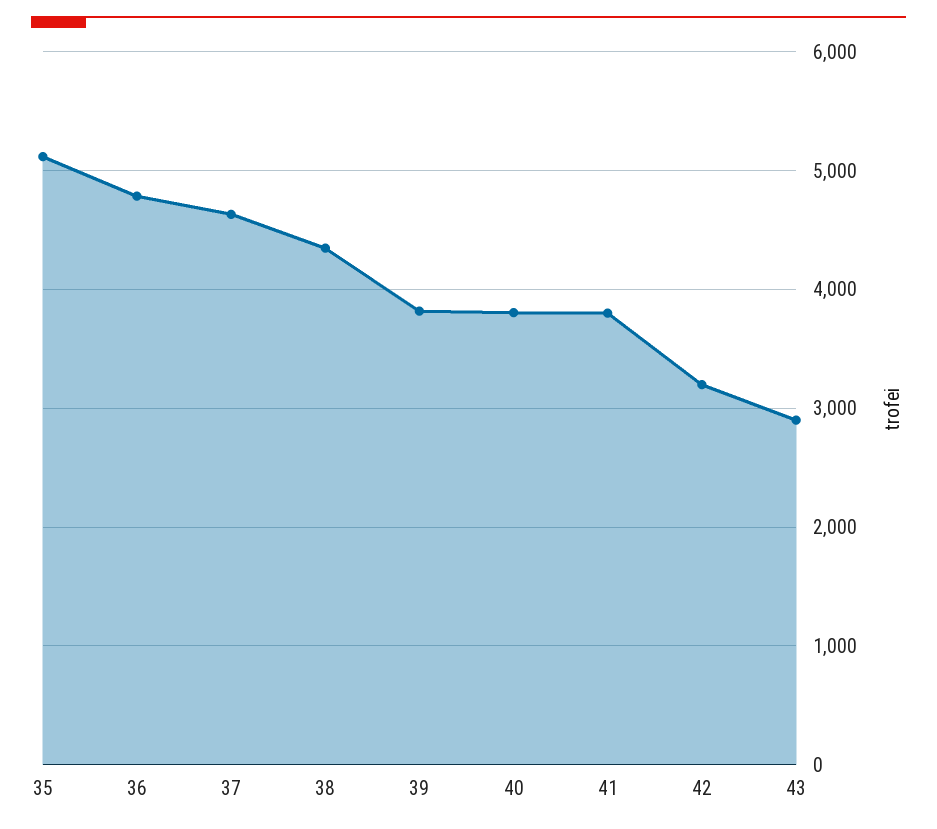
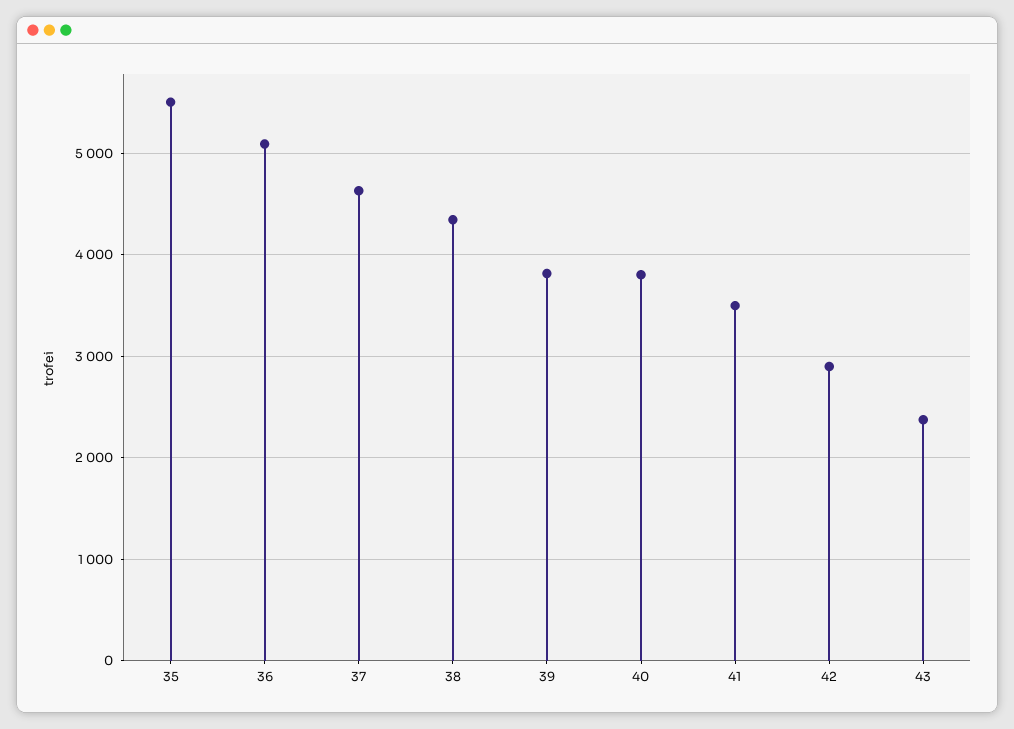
35: 5100 -> 5500
36: 4800 -> 5100
41: 3800 -> 3500
42: 3200 -> 2900
43: 2900 -> 2400

